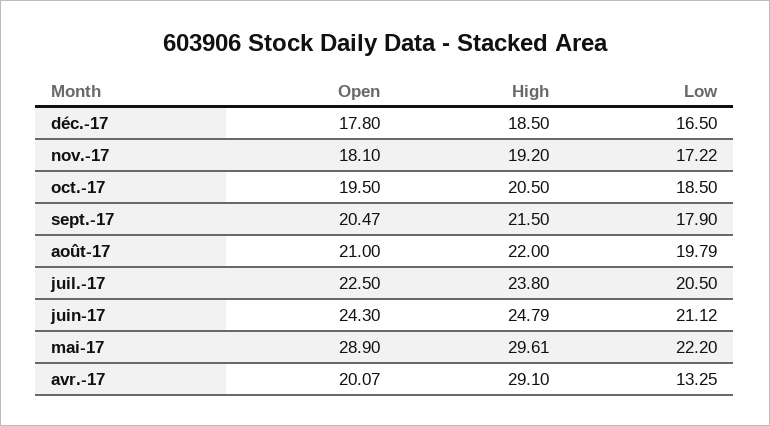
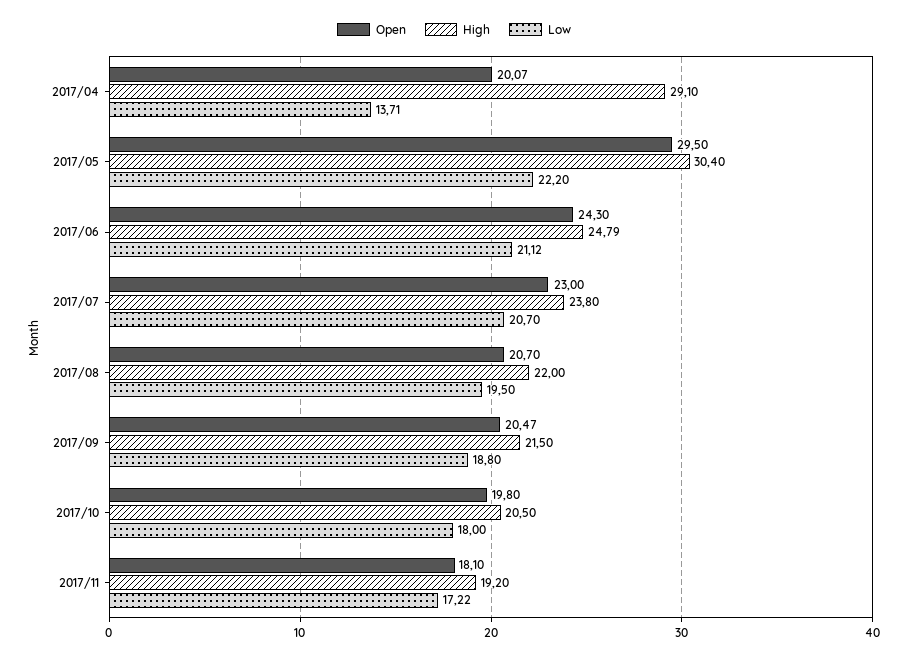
Open, déc.-17: 17.8 -> none
High, déc.-17: 18.5 -> none
Low, déc.-17: 16.5 -> none
Open, oct.-17: 19.5 -> 19.8
Low, oct.-17: 18.5 -> 18
Low, sept.-17: 17.9 -> 18.8
Open, août-17: 21 -> 20.7
Low, août-17: 19.79 -> 19.5
Open, juil.-17: 22.5 -> 23
Low, juil.-17: 20.5 -> 20.7
Open, mai-17: 28.9 -> 29.5
High, mai-17: 29.61 -> 30.4
Low, avr.-17: 13.25 -> 13.71

